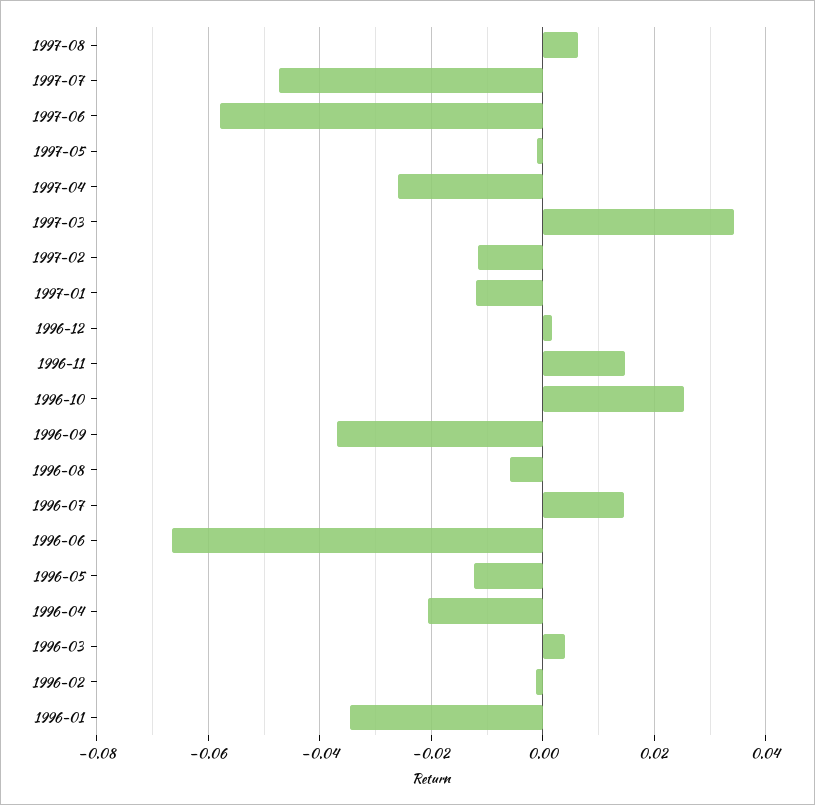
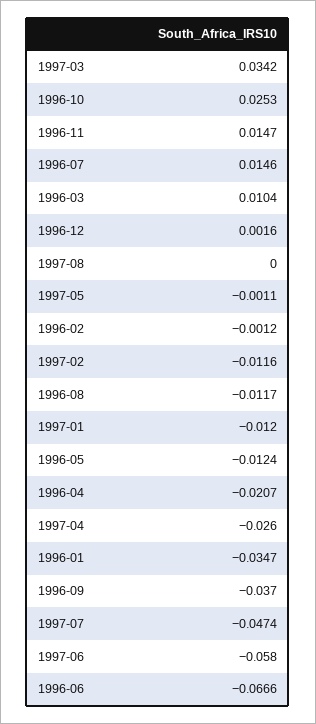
1997-08: 0.006 -> 0
1996-08: -0.006 -> -0.0117
1996-03: 0.004 -> 0.0104

